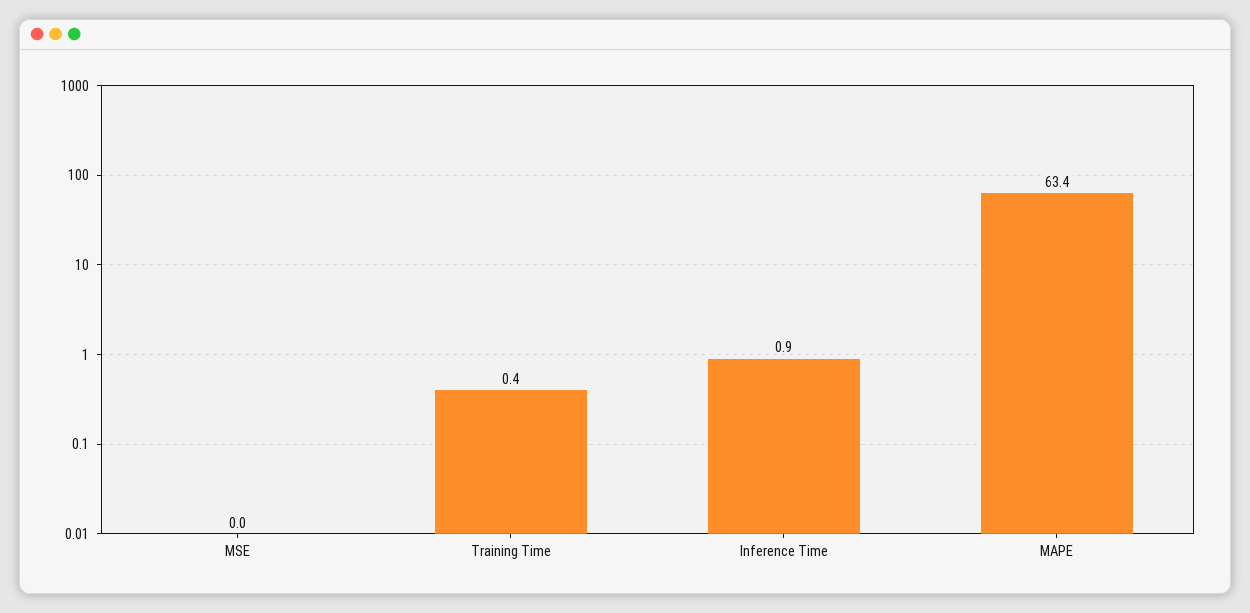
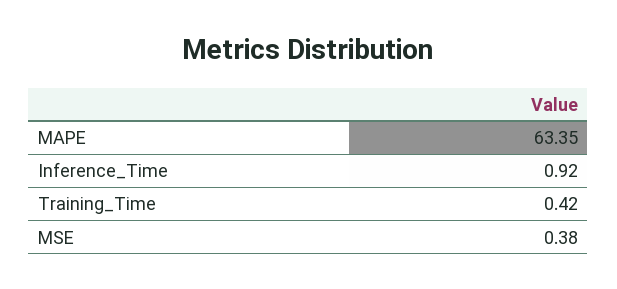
MSE: 0 -> 0.38

